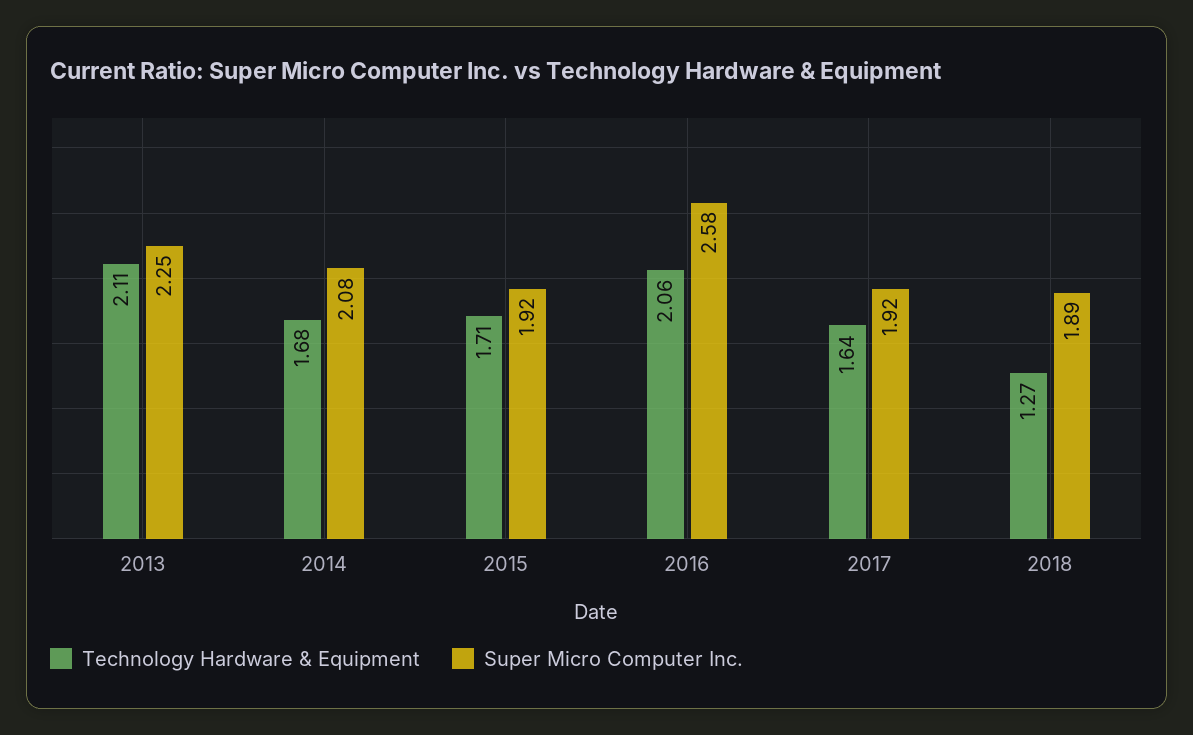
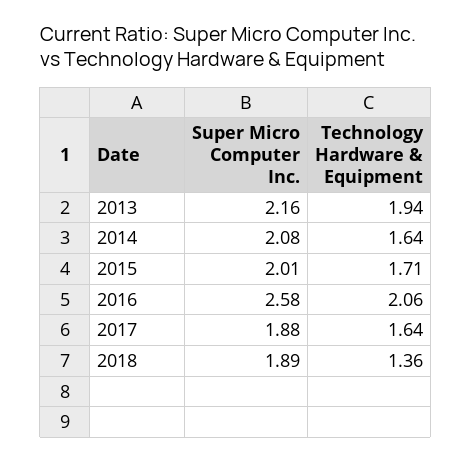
Technology Hardware & Equipment, 2013: 2.11 -> 1.94
Super Micro Computer Inc., 2013: 2.25 -> 2.16
Technology Hardware & Equipment, 2014: 1.68 -> 1.64
Super Micro Computer Inc., 2015: 1.92 -> 2.01
Super Micro Computer Inc., 2017: 1.92 -> 1.88
Technology Hardware & Equipment, 2018: 1.27 -> 1.36

